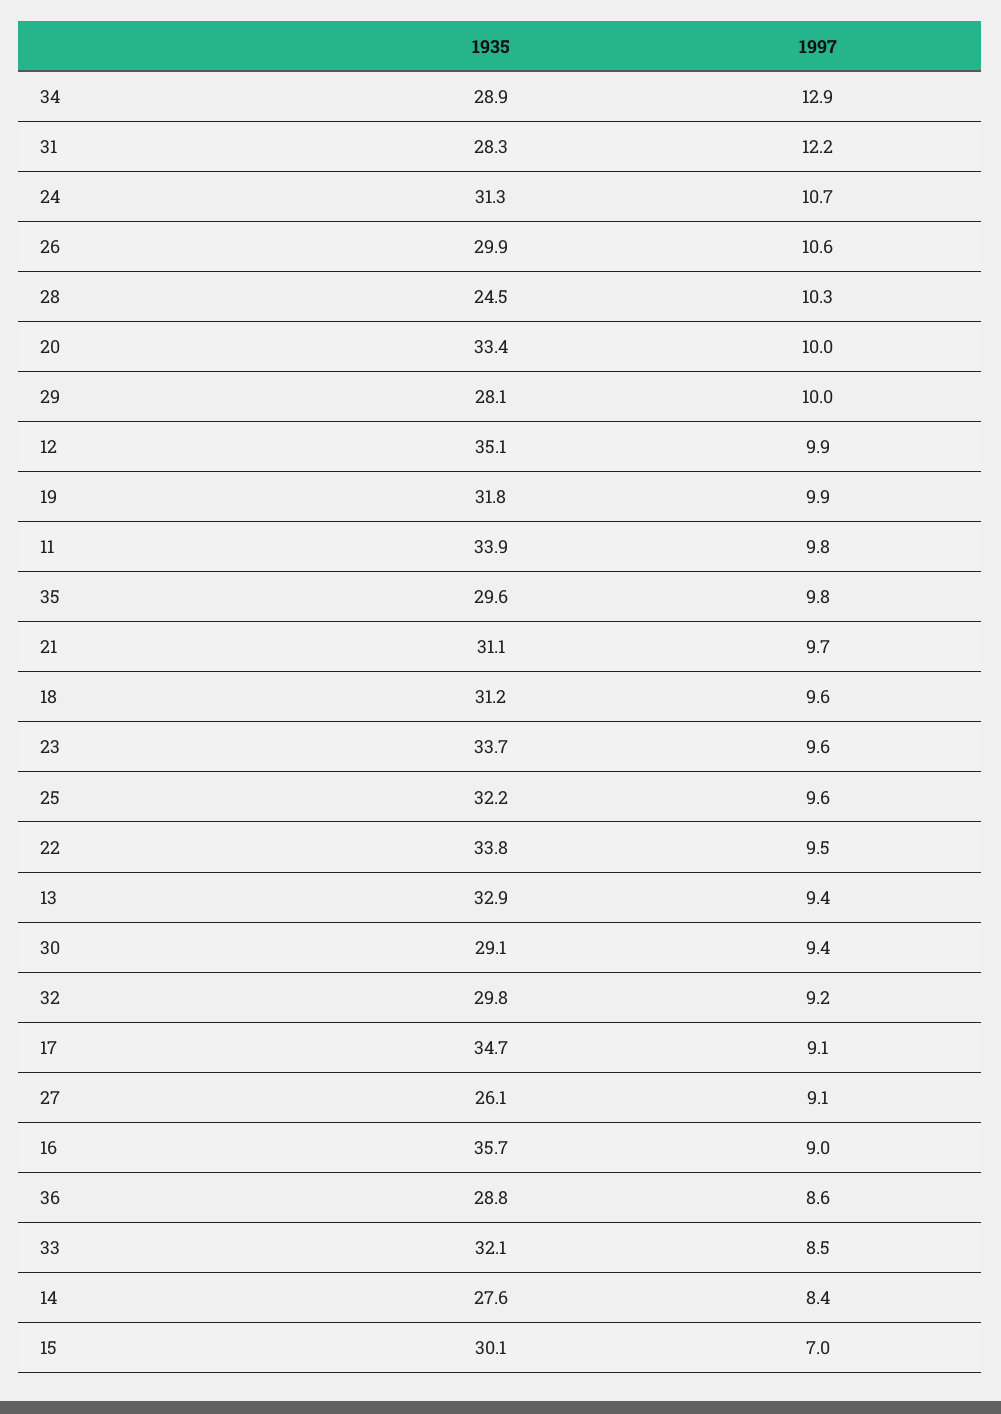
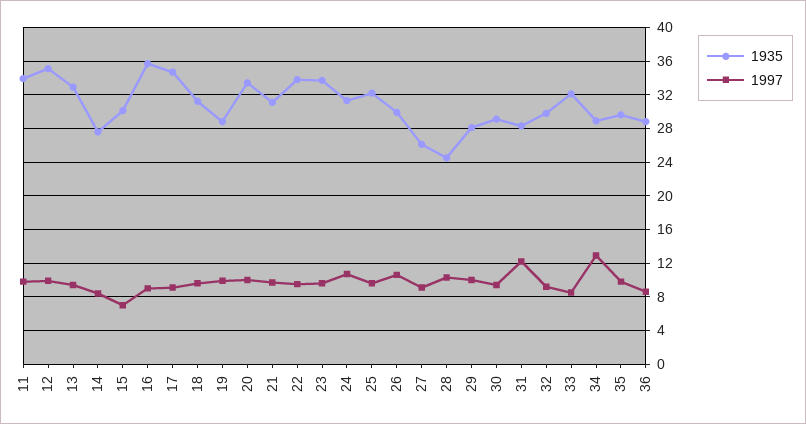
1935, 19: 31.8 -> 29

